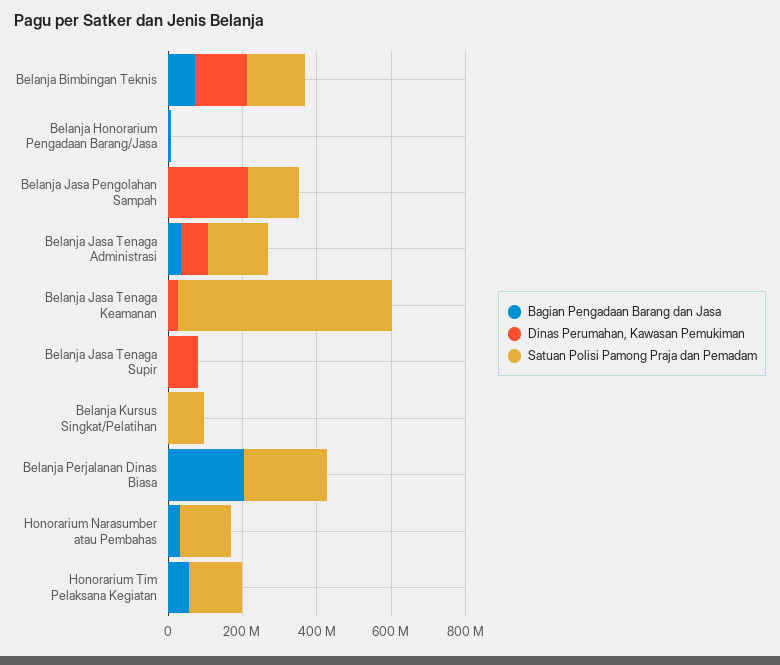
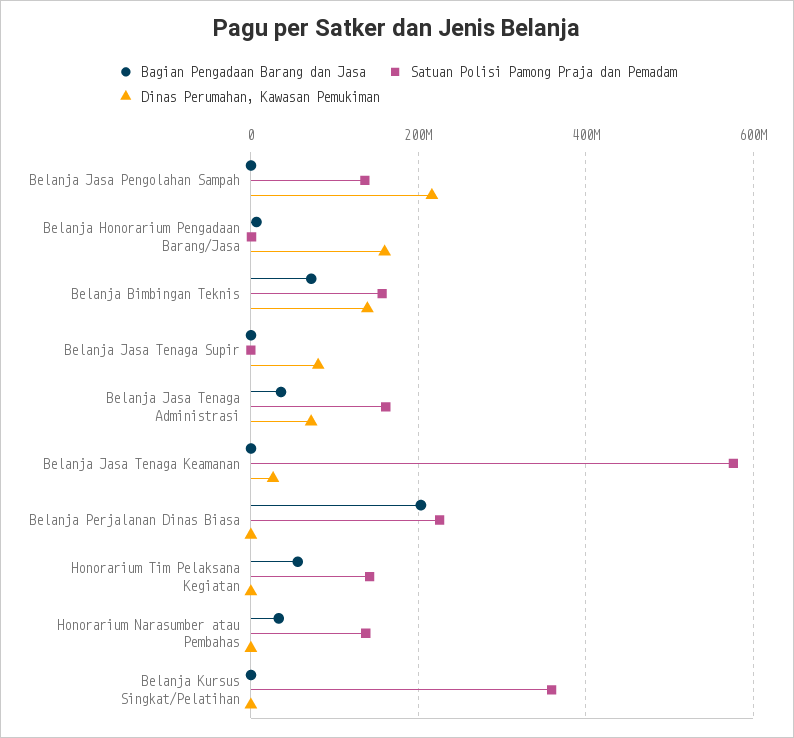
Dinas Perumahan, Kawasan Pemukiman, Belanja Honorarium Pengadaan Barang/Jasa: 0 -> 160000000
Satuan Polisi Pamong Praja dan Pemadam, Belanja Kursus Singkat/Pelatihan: 100000000 -> 360000000

